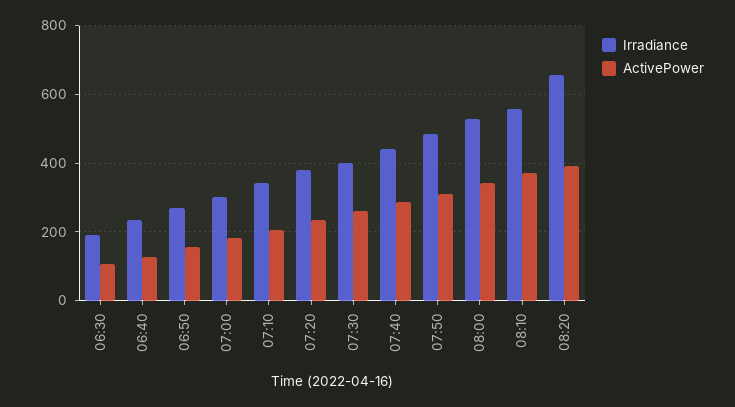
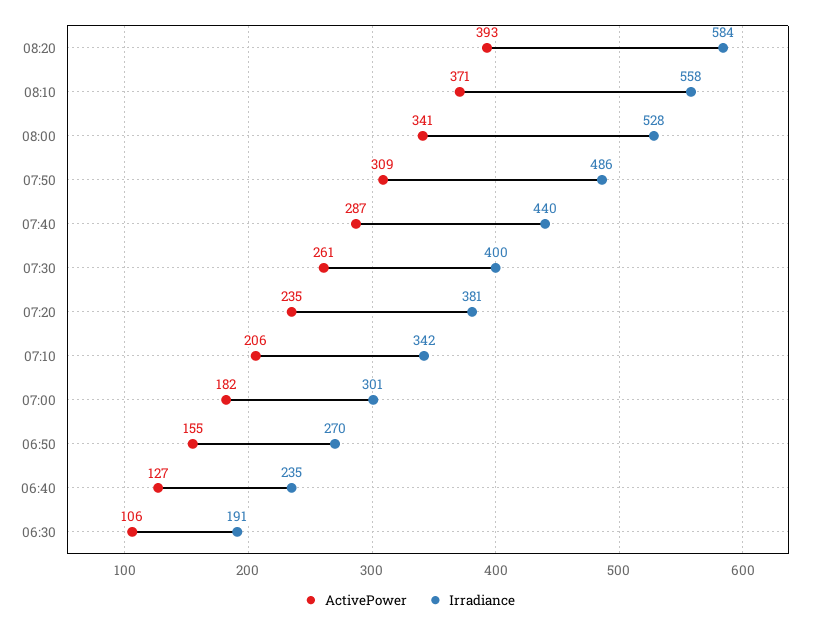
Irradiance, 08:20: 660 -> 584

